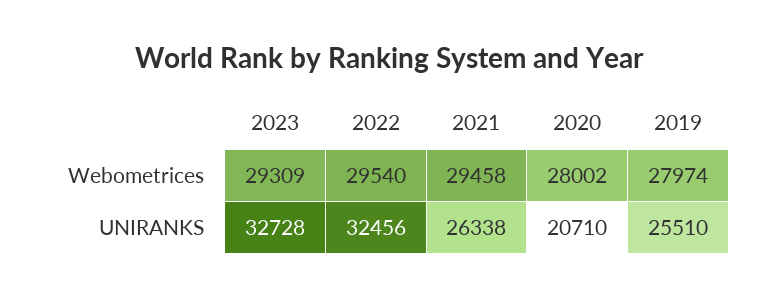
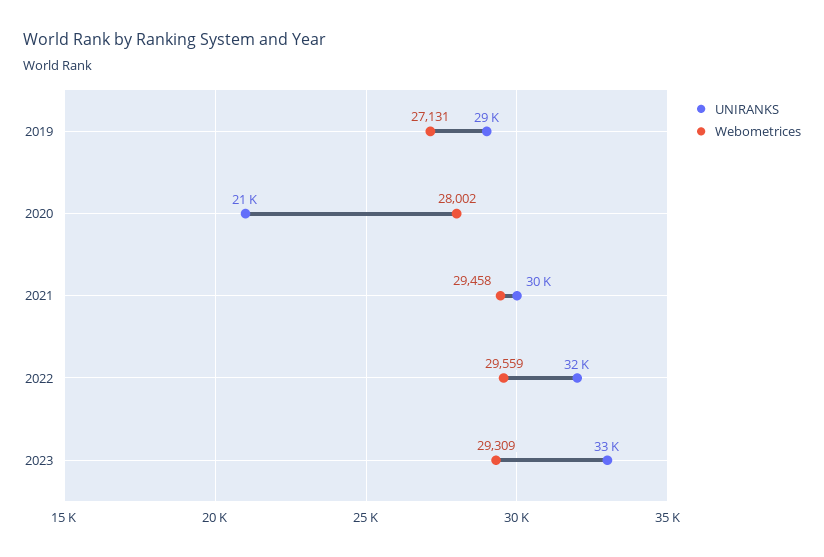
Webometrices, 2022: 29540 -> 29559
Webometrices, 2019: 27974 -> 27131
UNIRANKS, 2021: 26338 -> 30000
UNIRANKS, 2019: 25510 -> 29000

